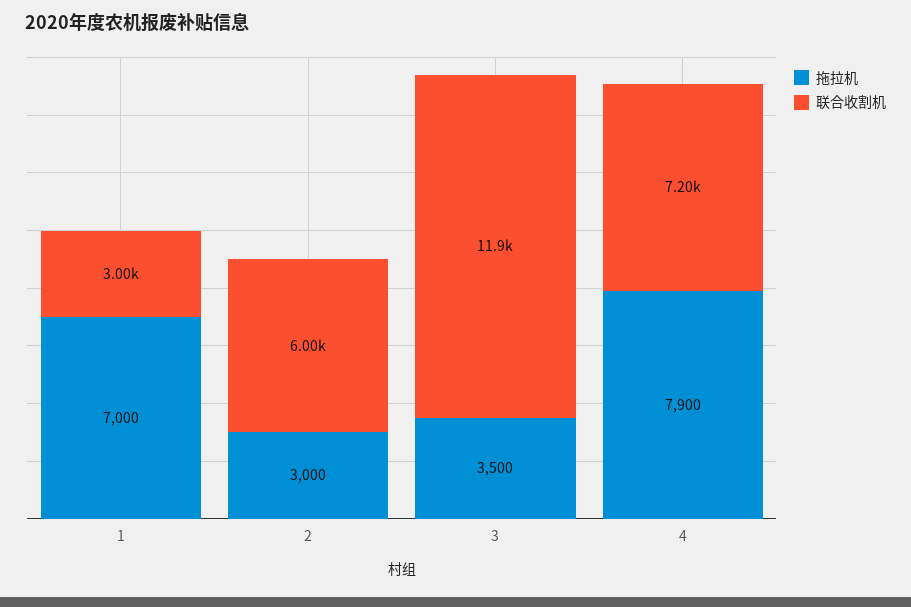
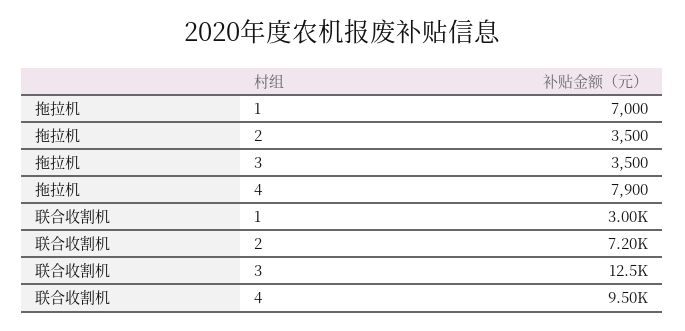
拖拉机, 2: 3000 -> 3500
联合收割机, 2: 6000 -> 7200
联合收割机, 3: 11900 -> 12500
联合收割机, 4: 7200 -> 9500

